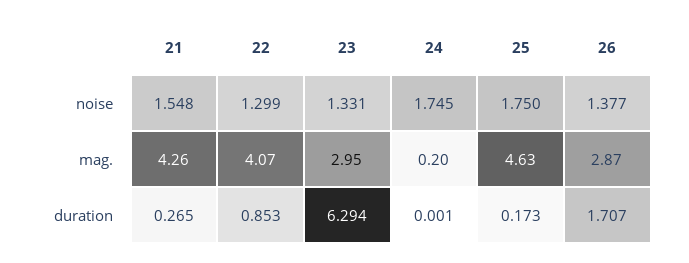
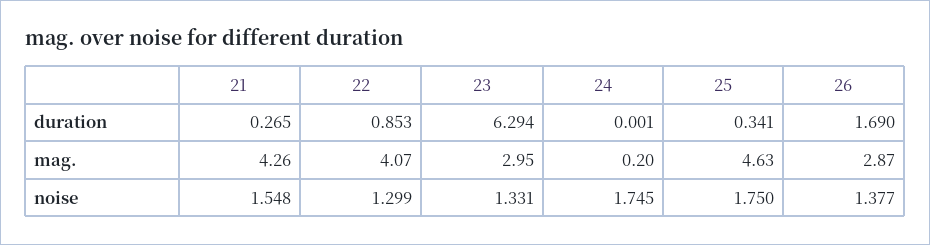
25, duration: 0.173 -> 0.341
26, duration: 1.707 -> 1.69

